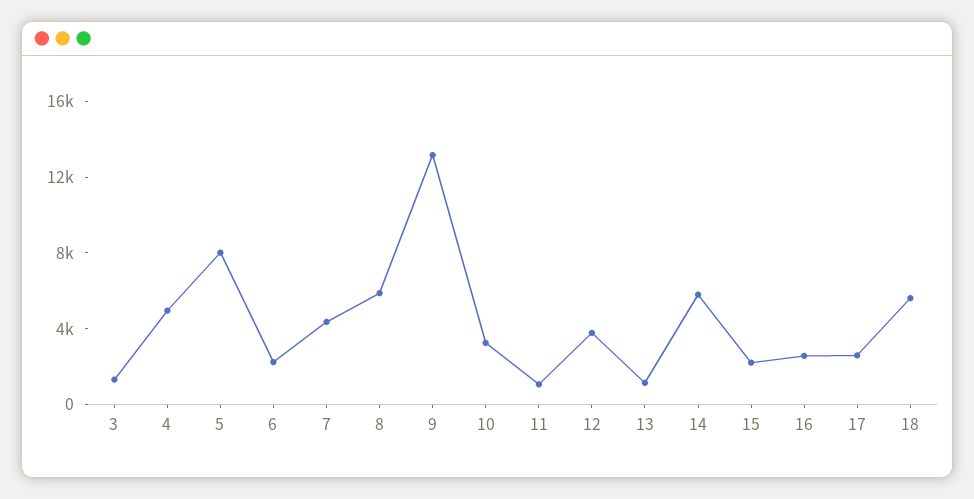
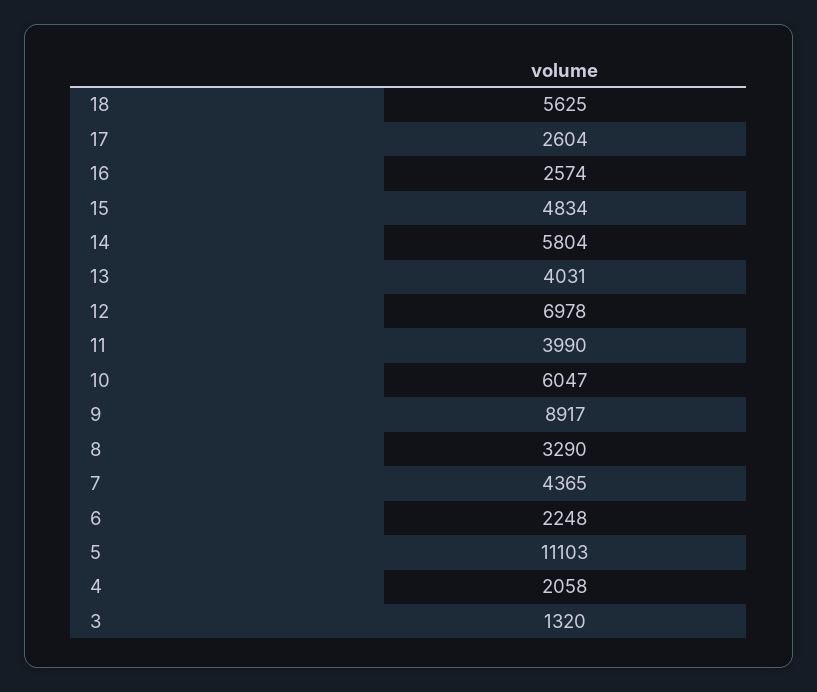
4: 5000 -> 2058
5: 8000 -> 11103
8: 6000 -> 3290
9: 13000 -> 8917
10: 3000 -> 6047
11: 1000 -> 3990
12: 4000 -> 6978
13: 1000 -> 4031
15: 2000 -> 4834

